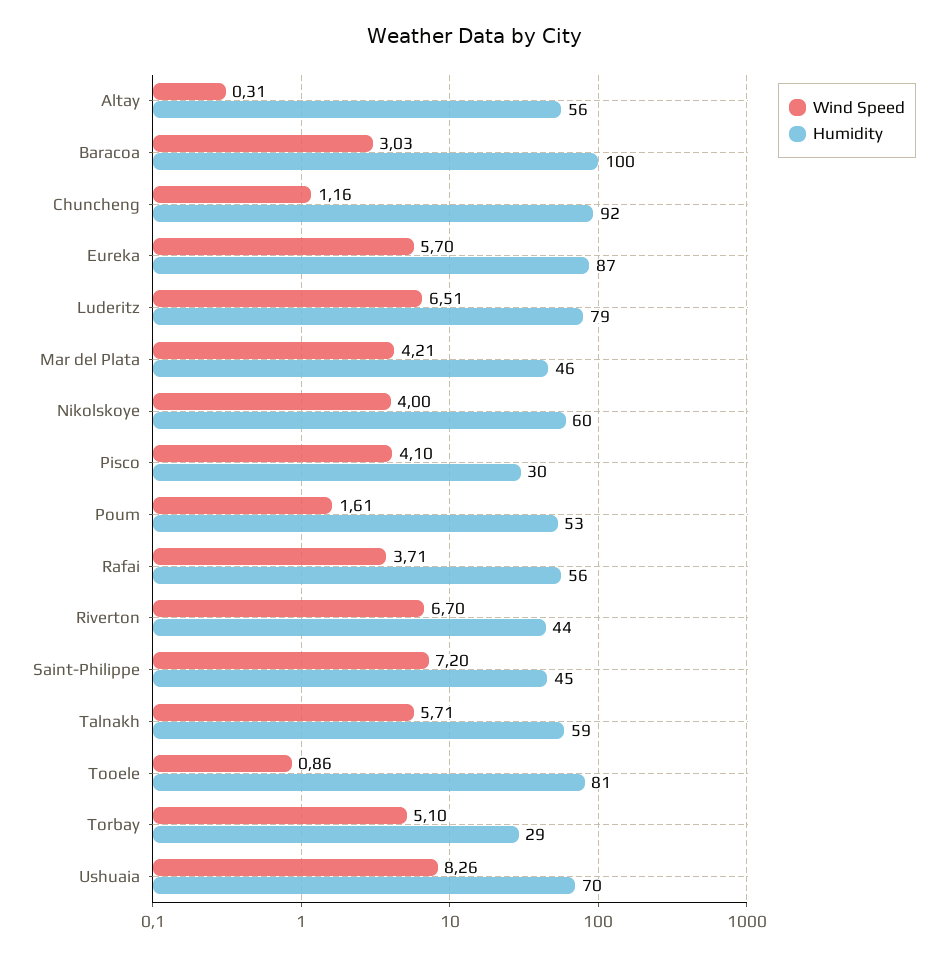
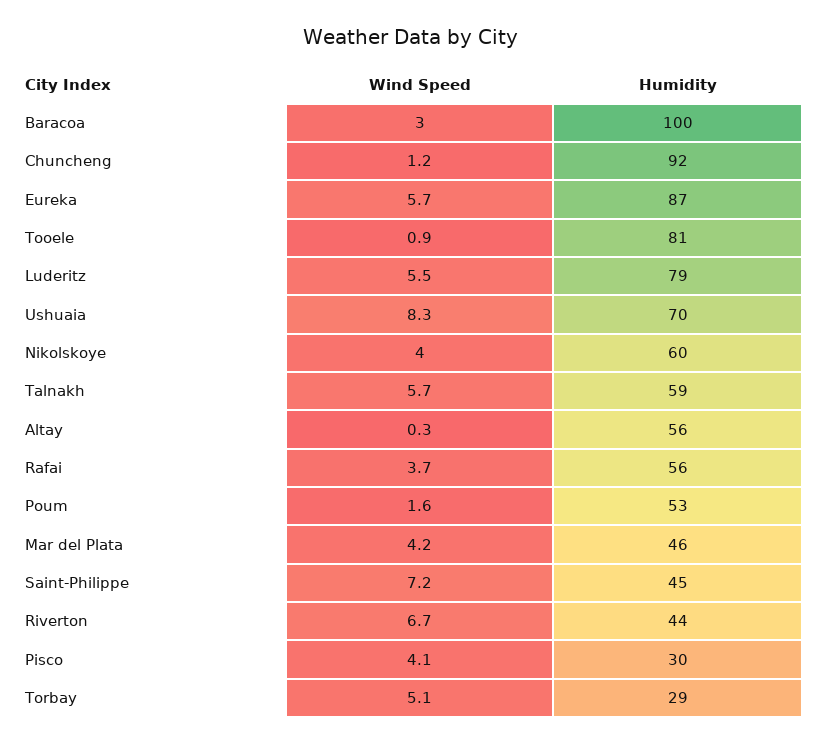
Wind Speed, Luderitz: 6.51 -> 5.5

